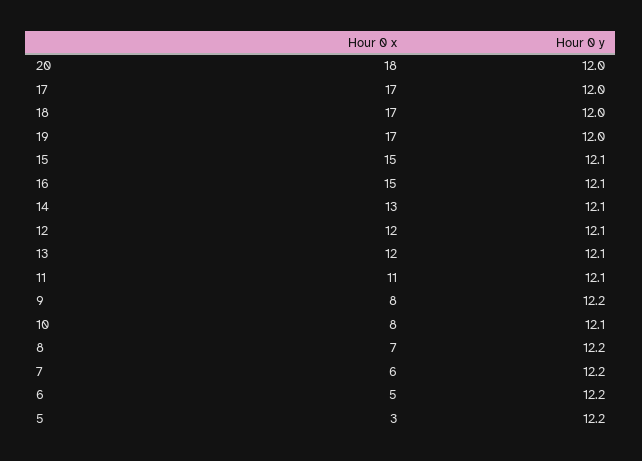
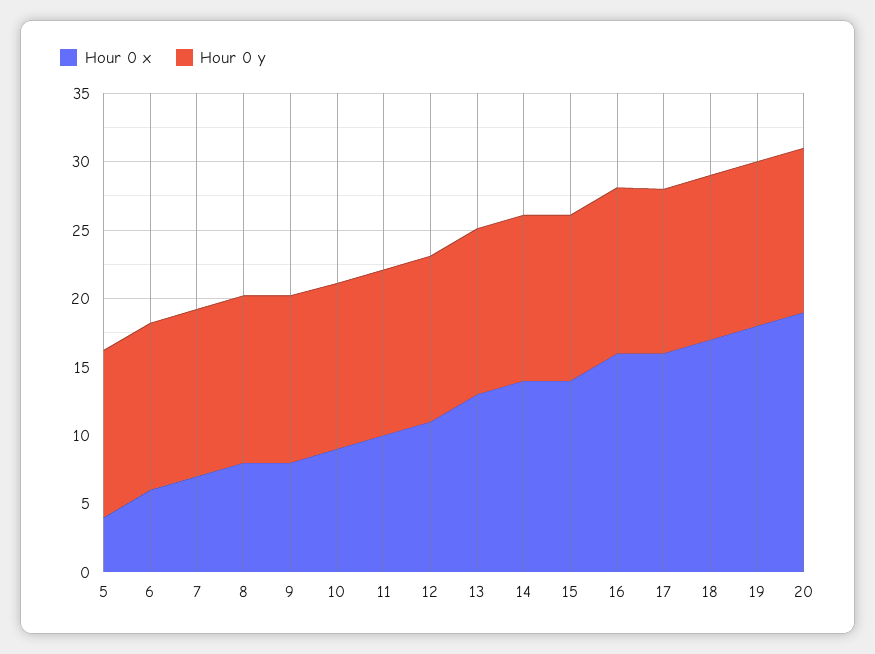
Hour 0 x, 20: 18 -> 19
Hour 0 x, 17: 17 -> 16
Hour 0 x, 19: 17 -> 18
Hour 0 x, 15: 15 -> 14
Hour 0 x, 16: 15 -> 16
Hour 0 x, 14: 13 -> 14
Hour 0 x, 12: 12 -> 11
Hour 0 x, 13: 12 -> 13
Hour 0 x, 11: 11 -> 10
Hour 0 x, 10: 8 -> 9
Hour 0 x, 8: 7 -> 8
Hour 0 x, 7: 6 -> 7
Hour 0 x, 6: 5 -> 6
Hour 0 x, 5: 3 -> 4

